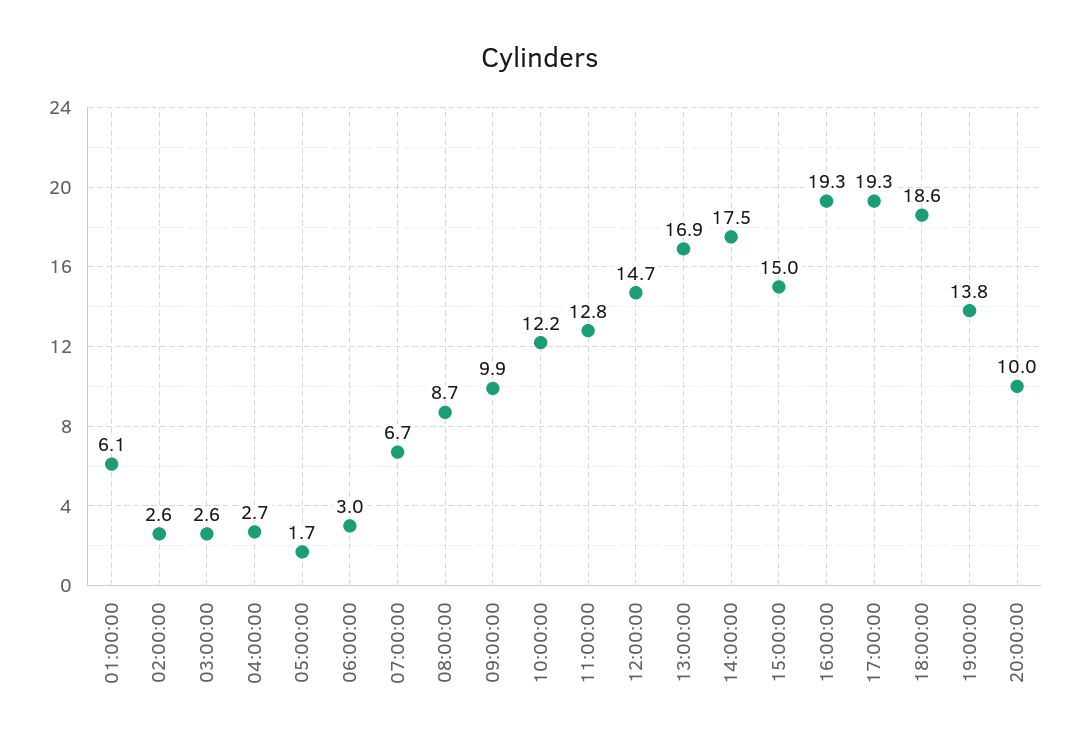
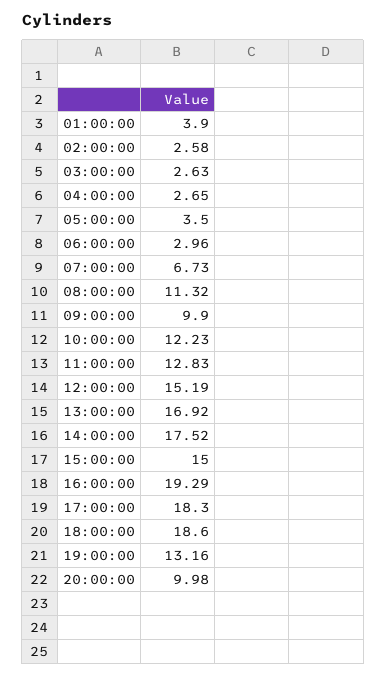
01:00:00: 6.1 -> 3.9
05:00:00: 1.7 -> 3.5
08:00:00: 8.7 -> 11.32
12:00:00: 14.7 -> 15.19
17:00:00: 19.3 -> 18.3
19:00:00: 13.8 -> 13.16

